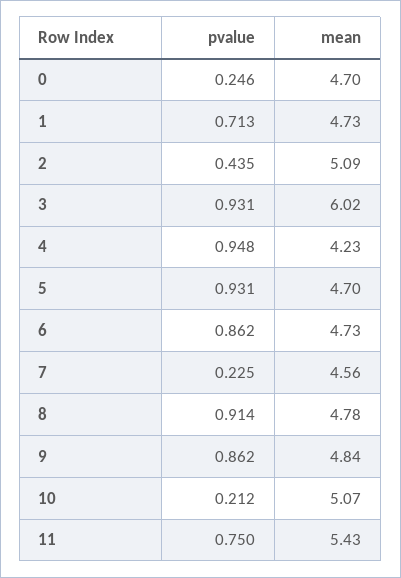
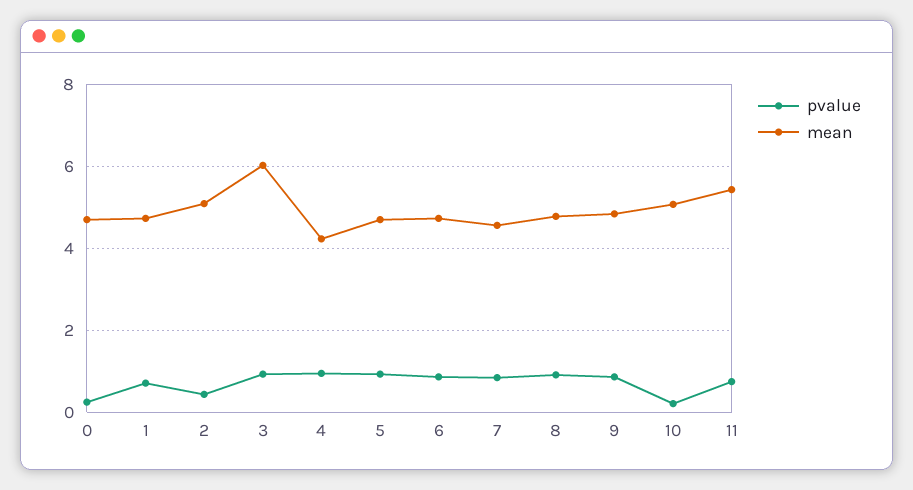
pvalue, 7: 0.225 -> 0.8

